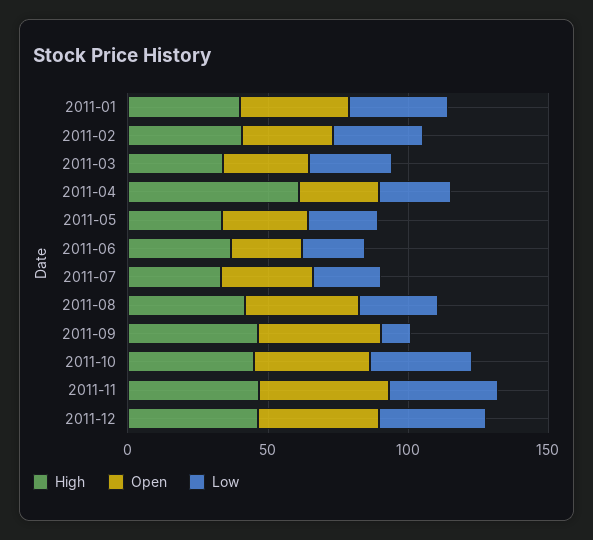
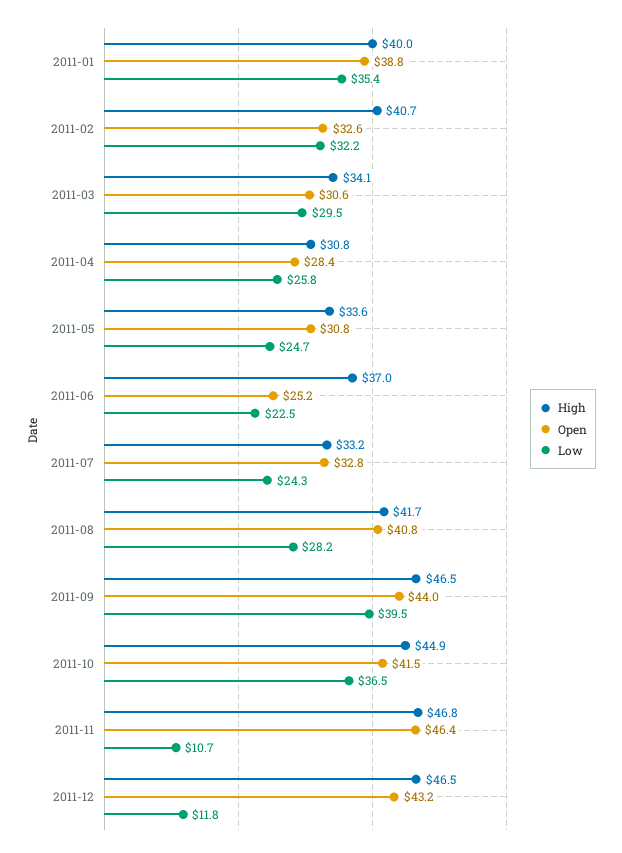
High, 2011-04: 60 -> 30.8
Low, 2011-09: 10 -> 39.5
Low, 2011-11: 40 -> 10.7
Low, 2011-12: 40 -> 11.8

